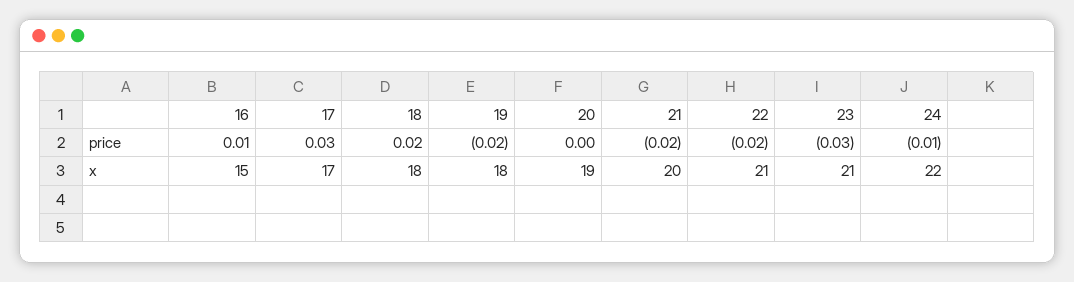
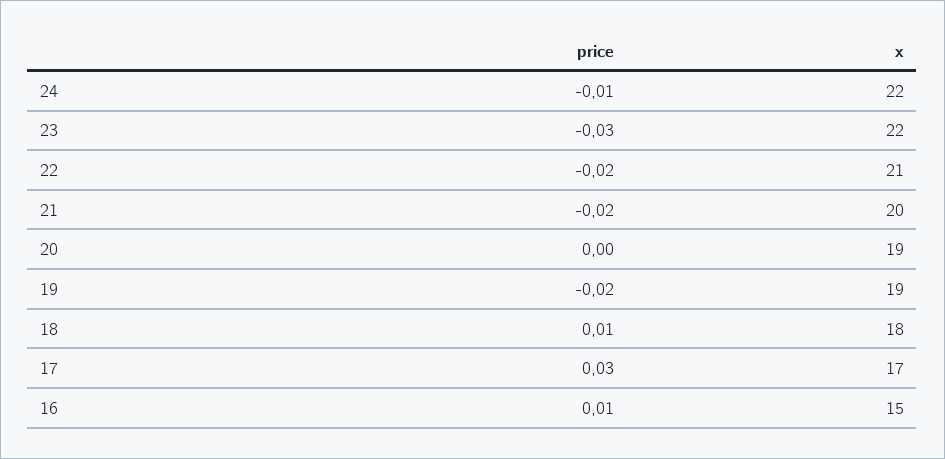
18, price: 0.02 -> 0.01
19, x: 18 -> 19
23, x: 21 -> 22

